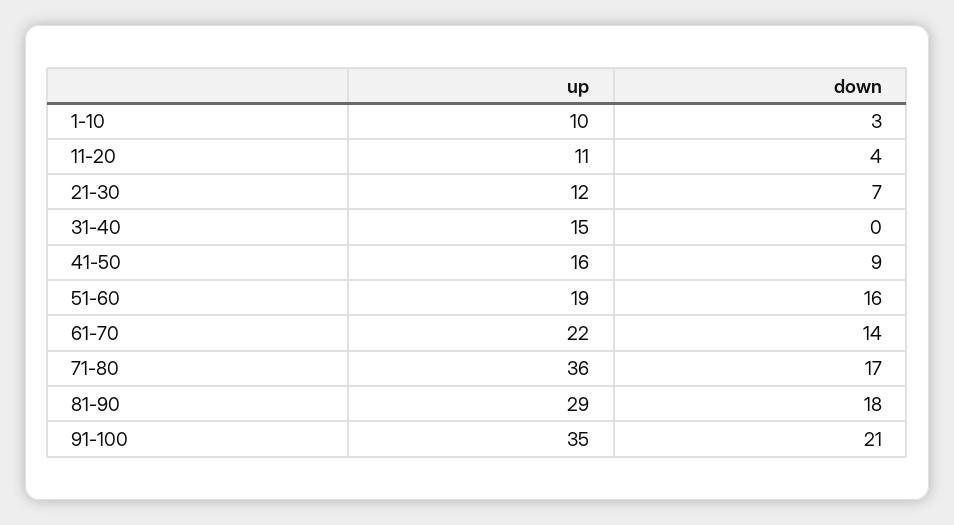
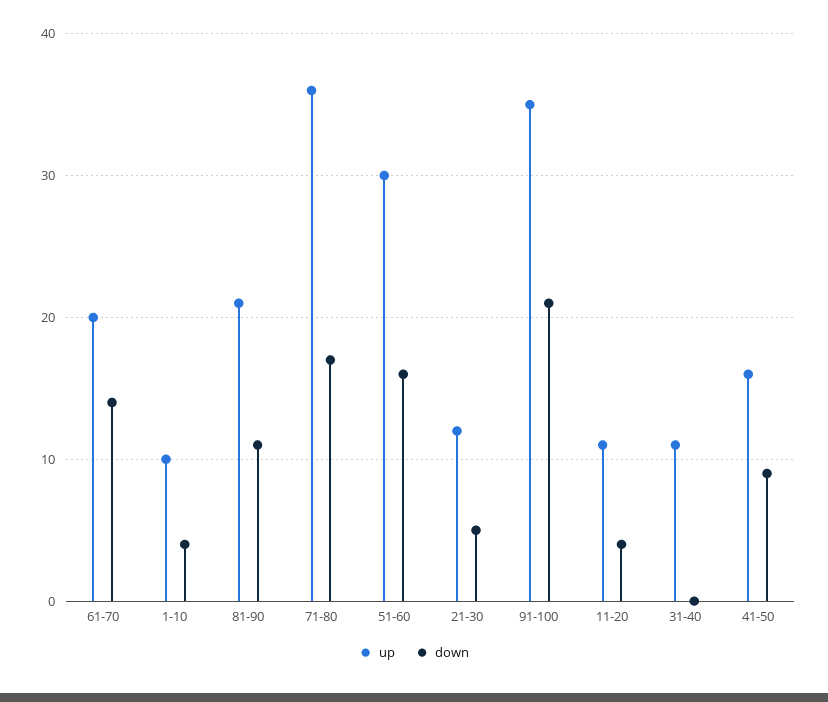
down, 1-10: 3 -> 4
down, 21-30: 7 -> 5
up, 31-40: 15 -> 11
up, 51-60: 19 -> 30
up, 61-70: 22 -> 20
up, 81-90: 29 -> 21
down, 81-90: 18 -> 11

